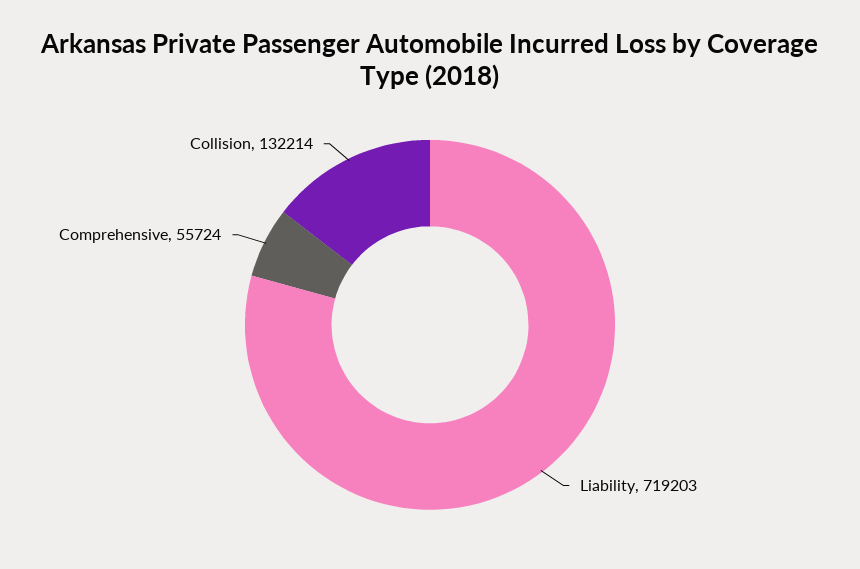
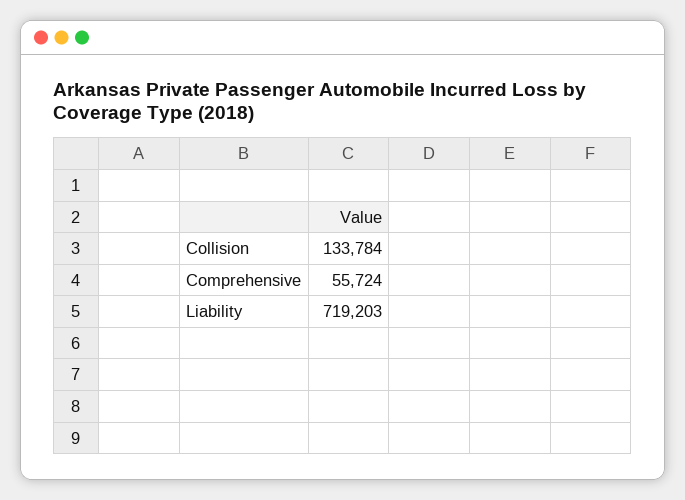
Collision: 132214 -> 133784

